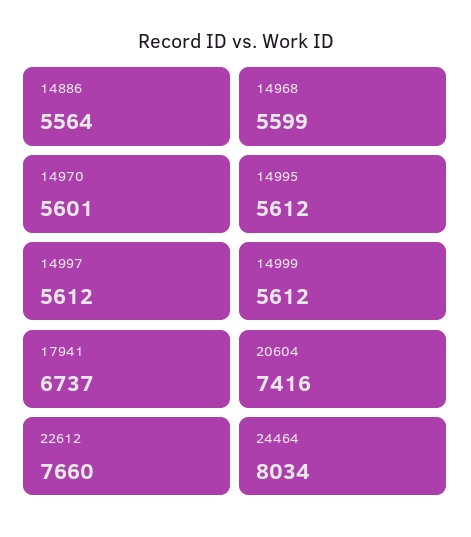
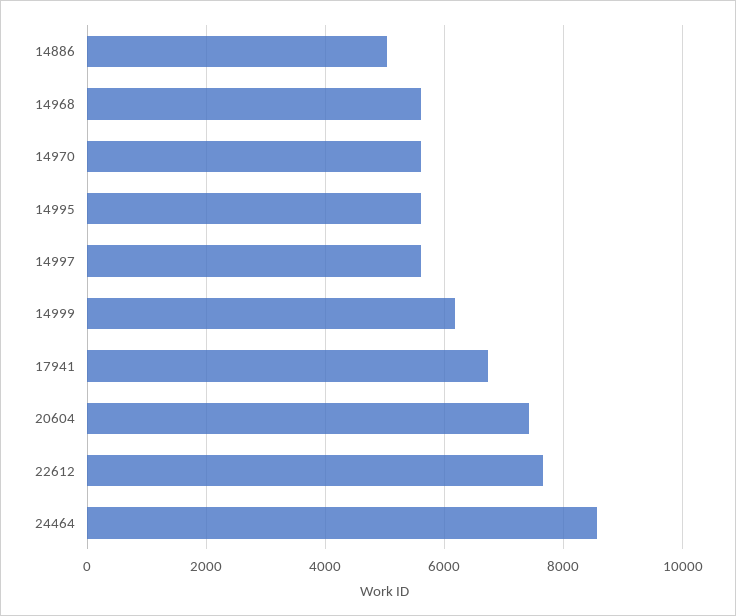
14886: 5564 -> 5000
14999: 5612 -> 6200
24464: 8034 -> 8600

